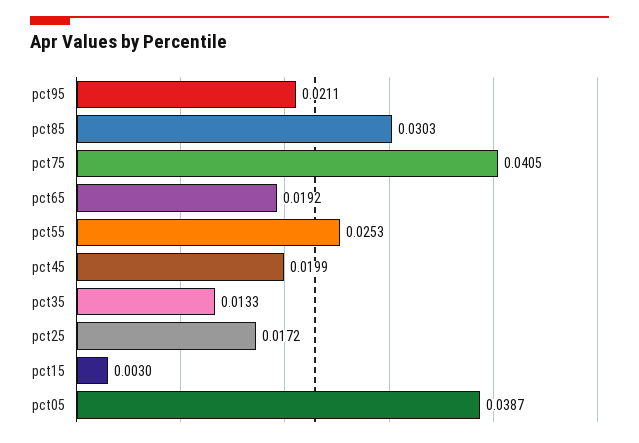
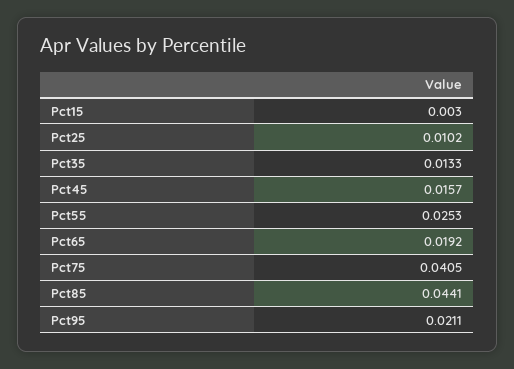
pct85: 0.0303 -> 0.0441
pct45: 0.0199 -> 0.0157
pct25: 0.0172 -> 0.0102
pct05: 0.0387 -> none

